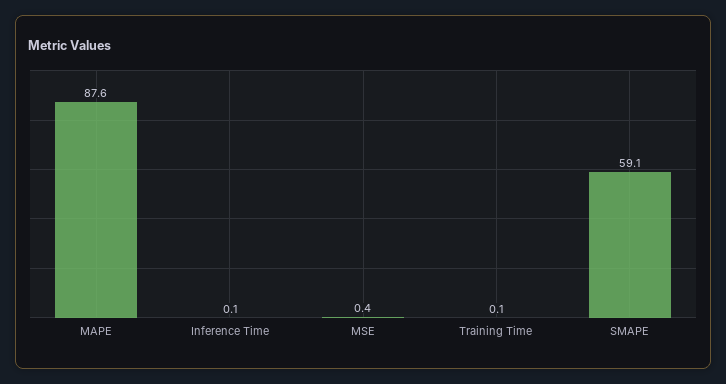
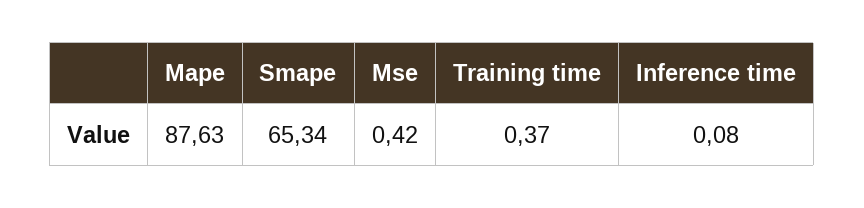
Training Time: 0.1 -> 0.37
SMAPE: 59.1 -> 65.34

